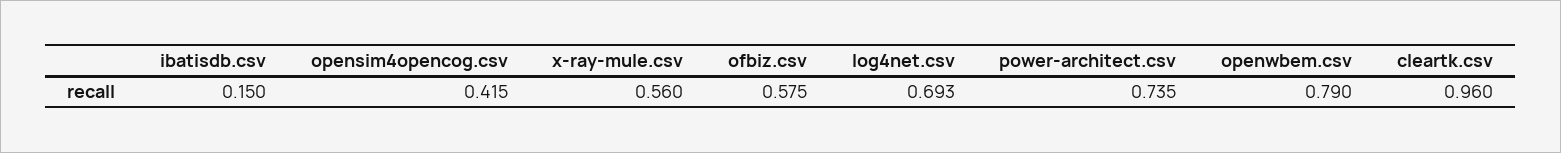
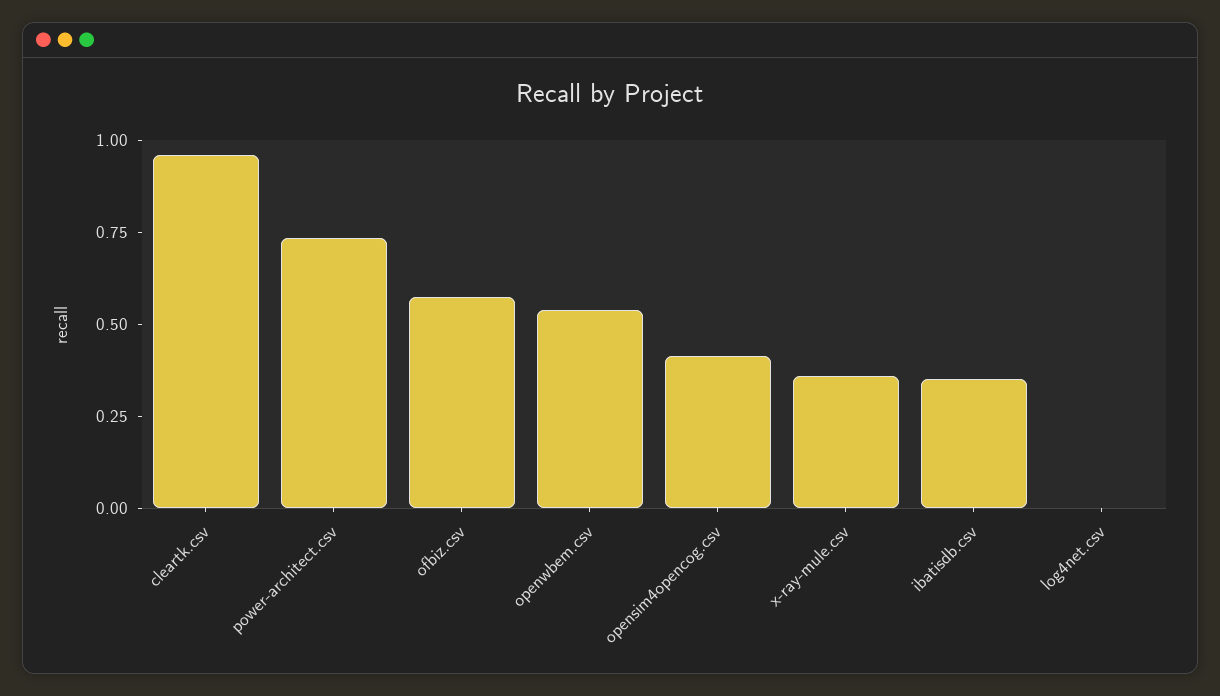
ibatisdb.csv: 0.15 -> 0.35
x-ray-mule.csv: 0.56 -> 0.35
log4net.csv: 0.693 -> 0
openwbem.csv: 0.79 -> 0.55

